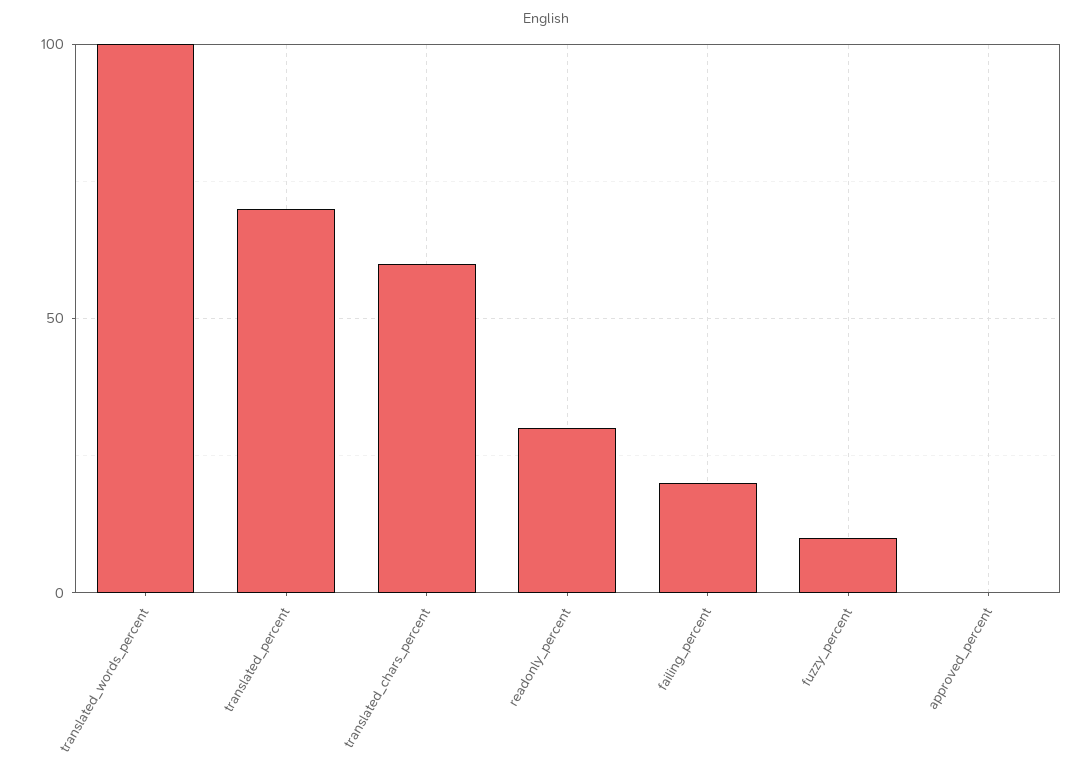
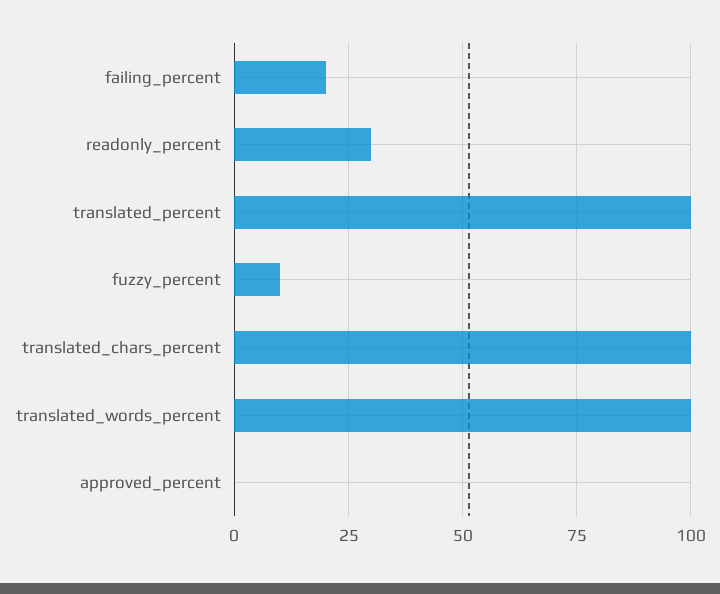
translated_percent: 70 -> 100
translated_chars_percent: 60 -> 100

